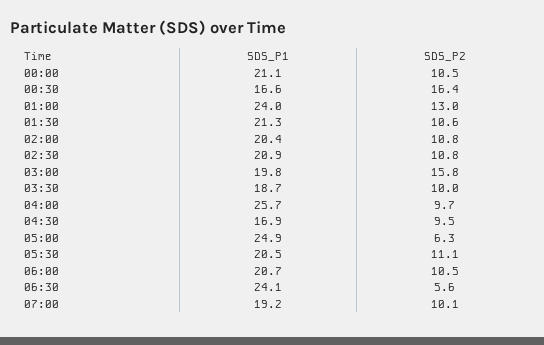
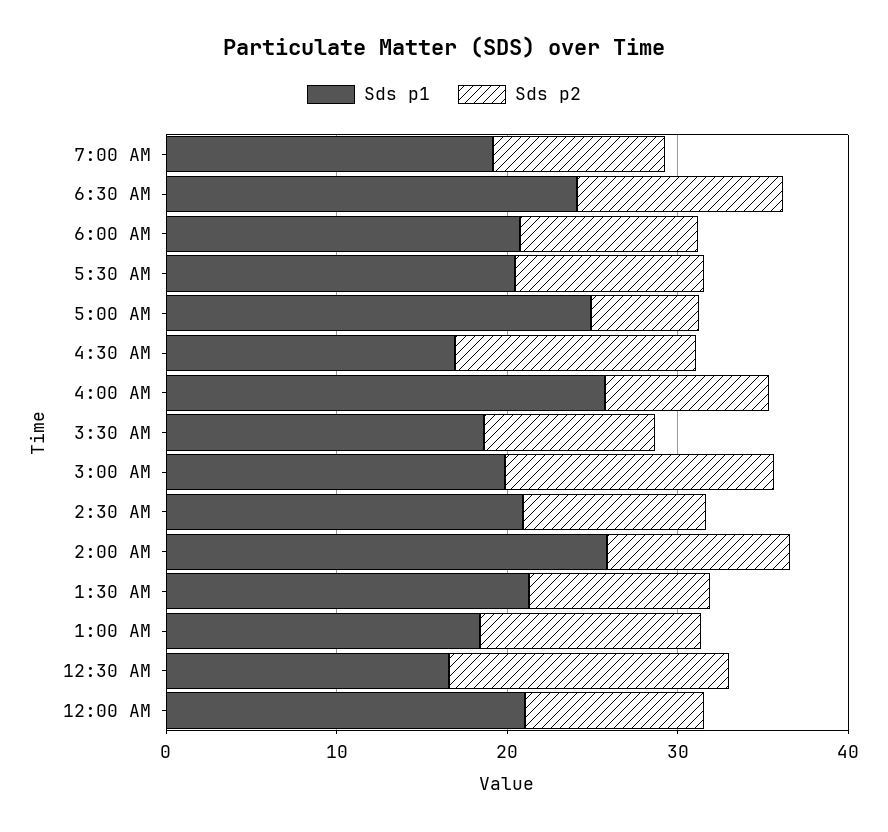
SDS_P1, 01:00: 24 -> 18
SDS_P1, 02:00: 20.4 -> 26
SDS_P2, 04:30: 9.5 -> 14
SDS_P2, 06:30: 5.6 -> 12

